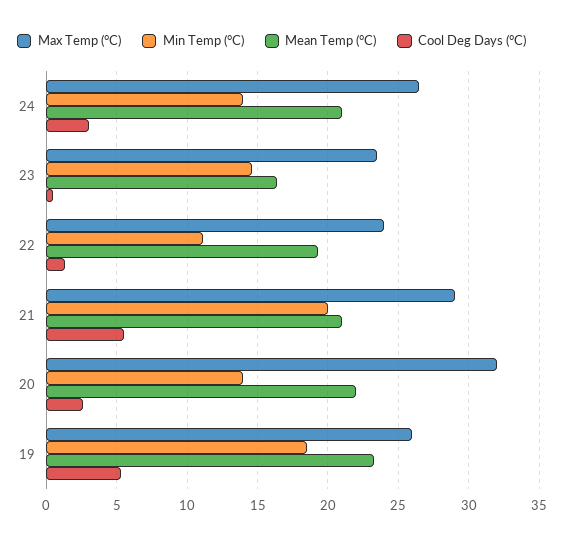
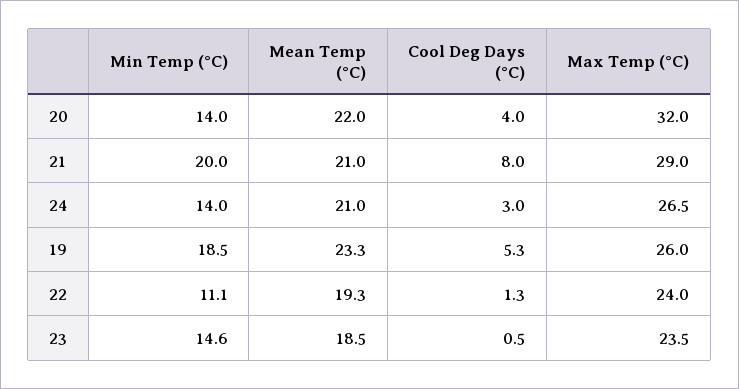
Mean Temp (°C), 23: 16.5 -> 18.5
Cool Deg Days (°C), 21: 5.5 -> 8
Cool Deg Days (°C), 20: 2.5 -> 4

